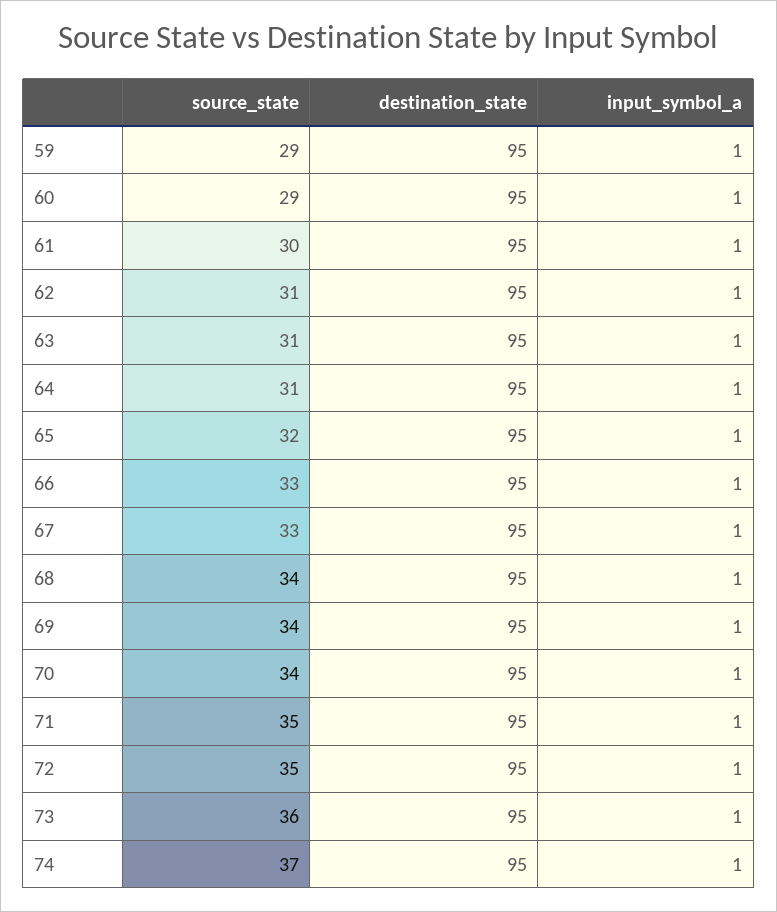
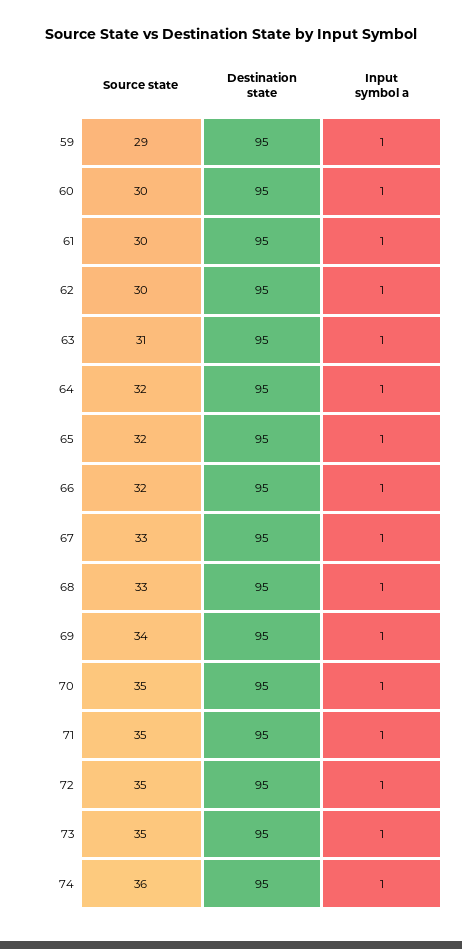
source_state, 60: 29 -> 30
source_state, 62: 31 -> 30
source_state, 64: 31 -> 32
source_state, 66: 33 -> 32
source_state, 68: 34 -> 33
source_state, 70: 34 -> 35
source_state, 73: 36 -> 35
source_state, 74: 37 -> 36

